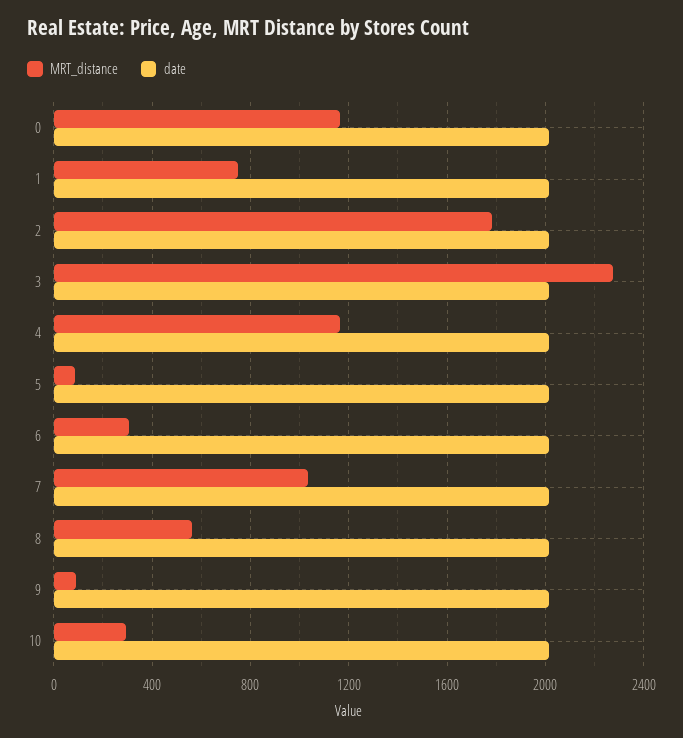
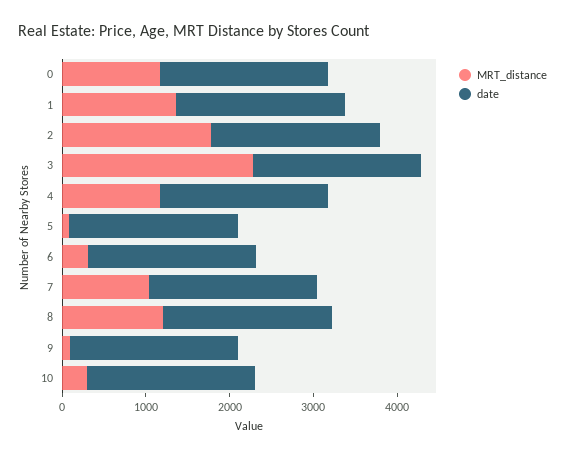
MRT_distance, 1: 750 -> 1400
MRT_distance, 8: 550 -> 1200

